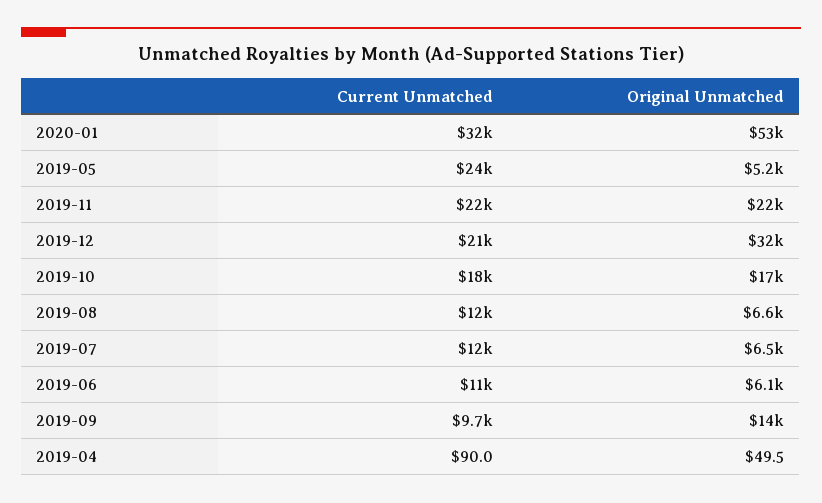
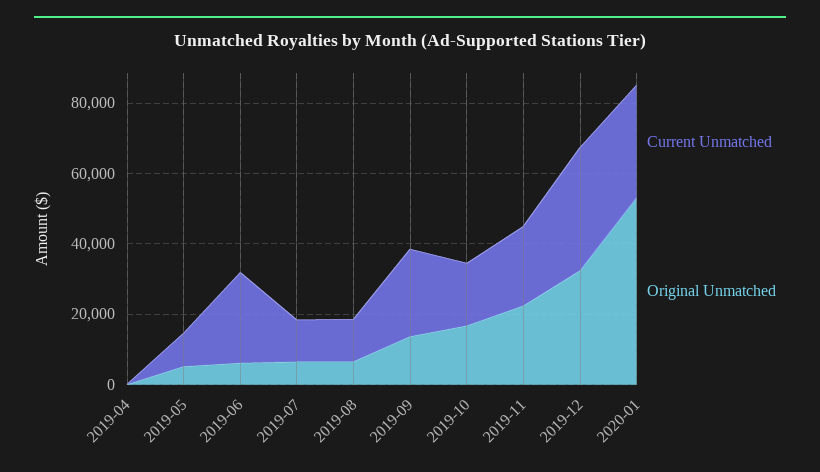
Current Unmatched, 2019-05: 24000 -> 10000
Current Unmatched, 2019-12: 21000 -> 35000
Current Unmatched, 2019-06: 11000 -> 25000
Current Unmatched, 2019-09: 9700 -> 25000

